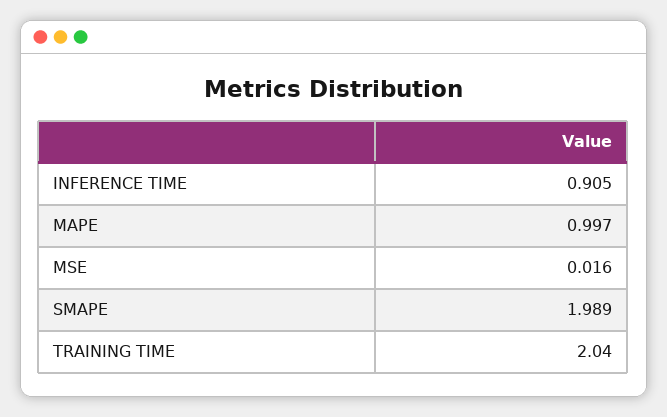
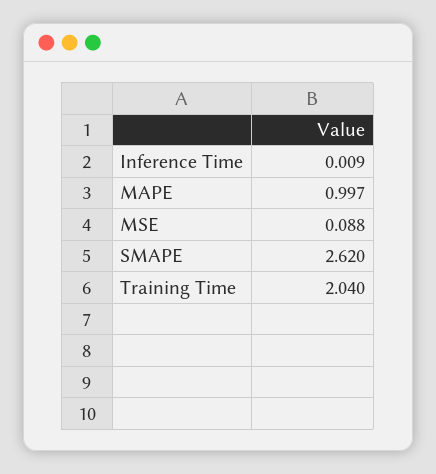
INFERENCE TIME: 0.905 -> 0.009
MSE: 0.016 -> 0.088
SMAPE: 1.989 -> 2.62

